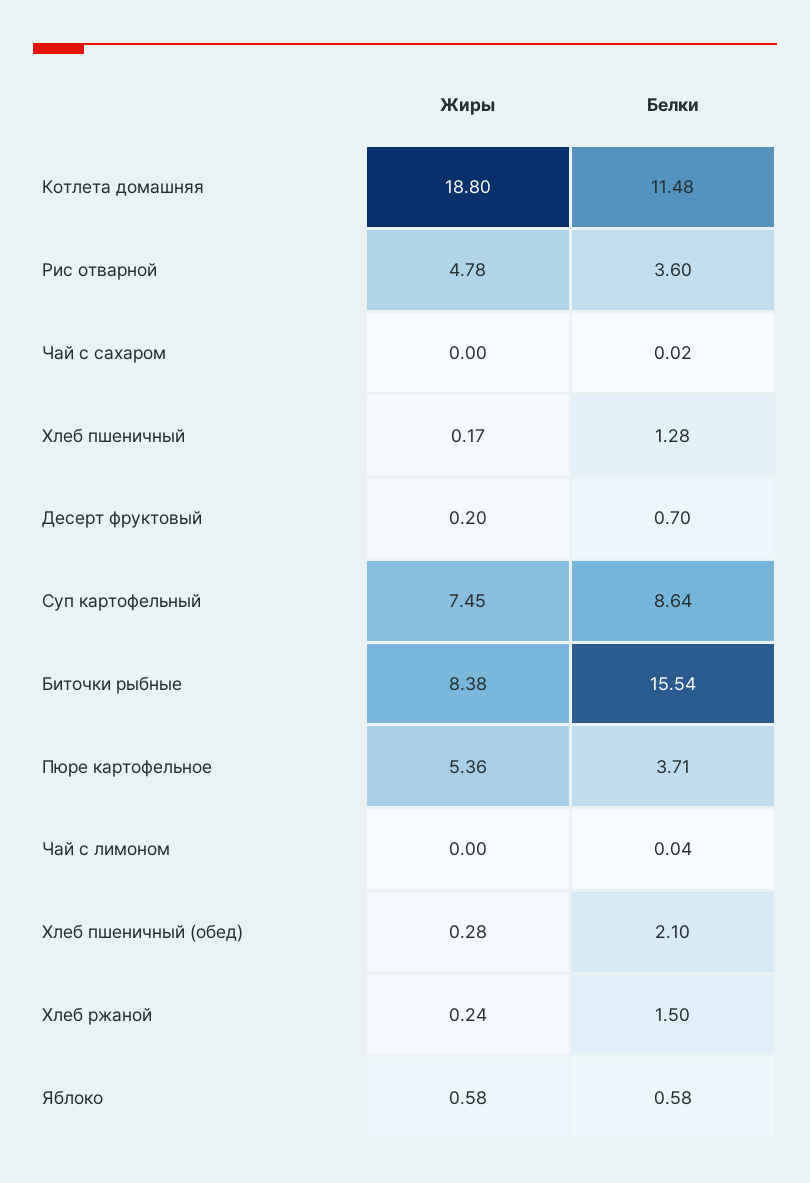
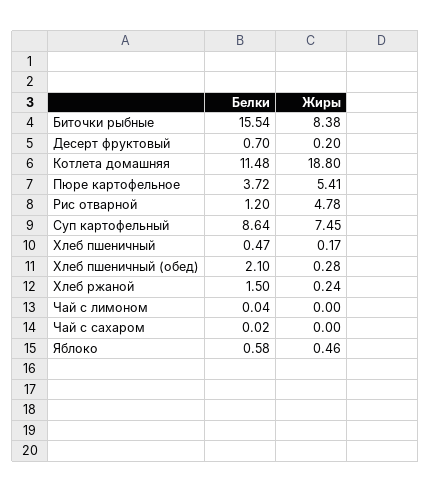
Белки, Рис отварной: 3.6 -> 1.2
Белки, Хлеб пшеничный: 1.28 -> 0.47
Жиры, Пюре картофельное: 5.36 -> 5.41
Белки, Пюре картофельное: 3.71 -> 3.72
Жиры, Яблоко: 0.58 -> 0.46

